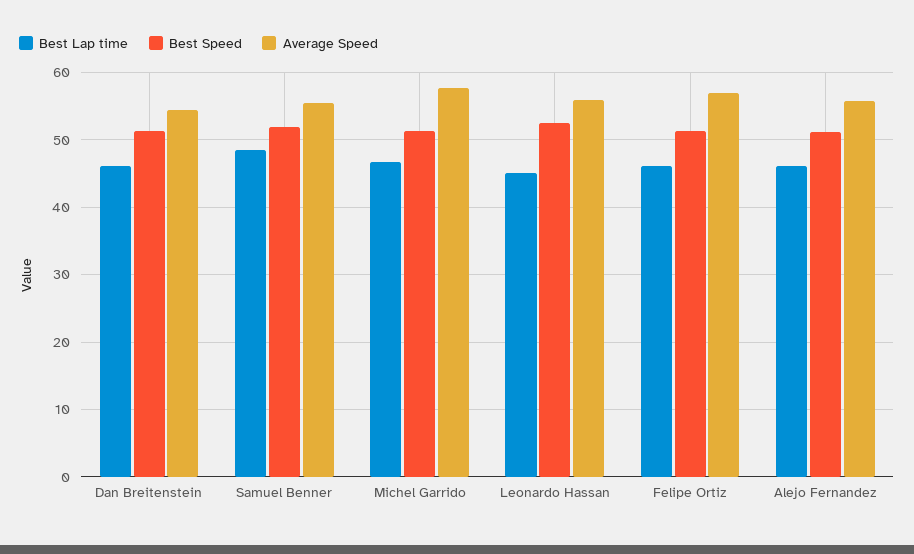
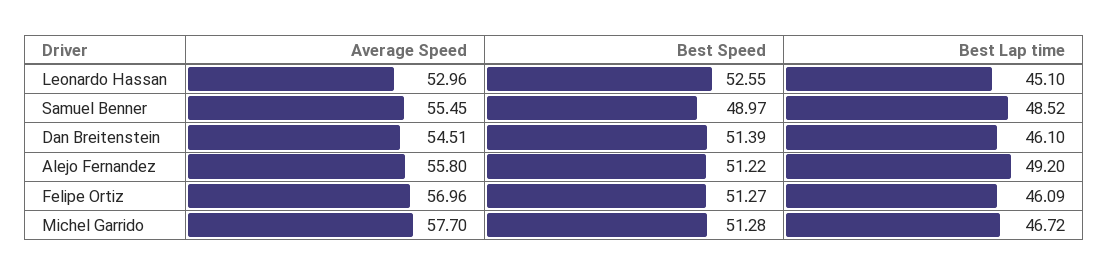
Best Speed, Samuel Benner: 52 -> 48.97
Average Speed, Leonardo Hassan: 56 -> 52.96
Best Lap time, Alejo Fernandez: 46 -> 49.2

